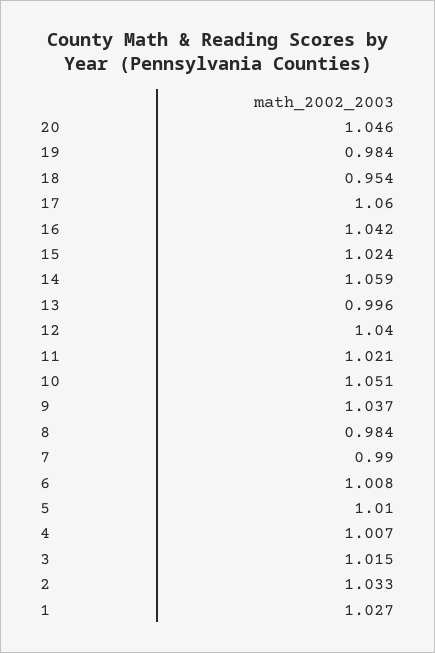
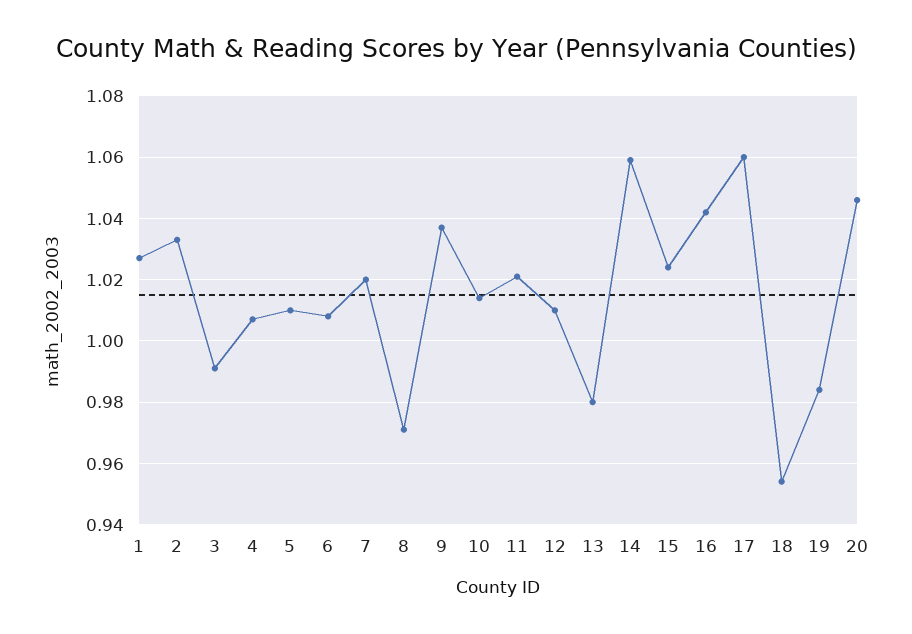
13: 0.996 -> 0.98
12: 1.04 -> 1.01
10: 1.051 -> 1.015
8: 0.984 -> 0.97
7: 0.99 -> 1.02
3: 1.015 -> 0.99

